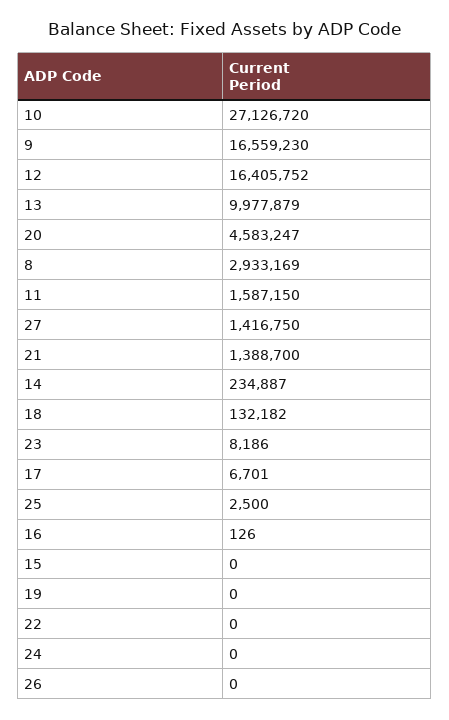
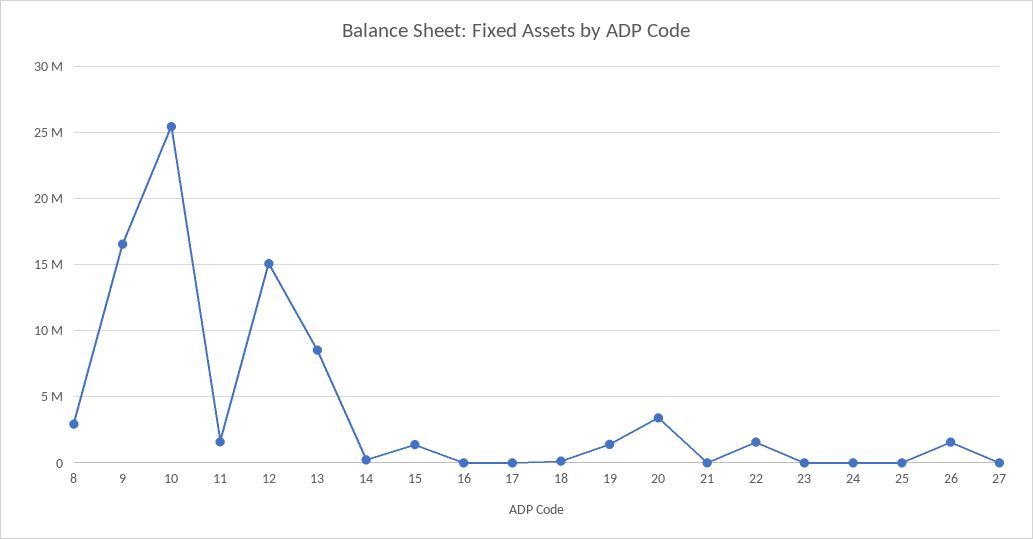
10: 27126720 -> 25500000
12: 16405752 -> 15000000
13: 9977879 -> 8500000
20: 4583247 -> 3500000
27: 1416750 -> 0
21: 1388700 -> 0
15: 0 -> 1500000
19: 0 -> 1500000
22: 0 -> 1500000
26: 0 -> 1500000

